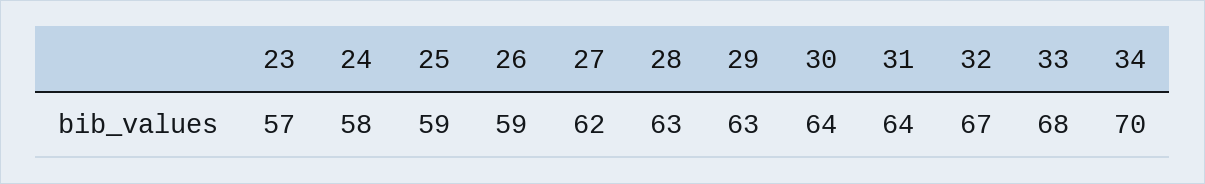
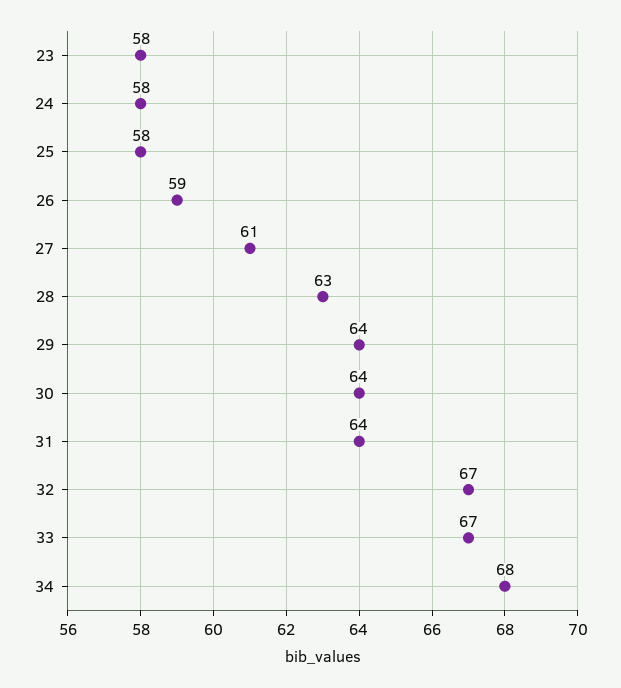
23: 57 -> 58
25: 59 -> 58
27: 62 -> 61
29: 63 -> 64
33: 68 -> 67
34: 70 -> 68

